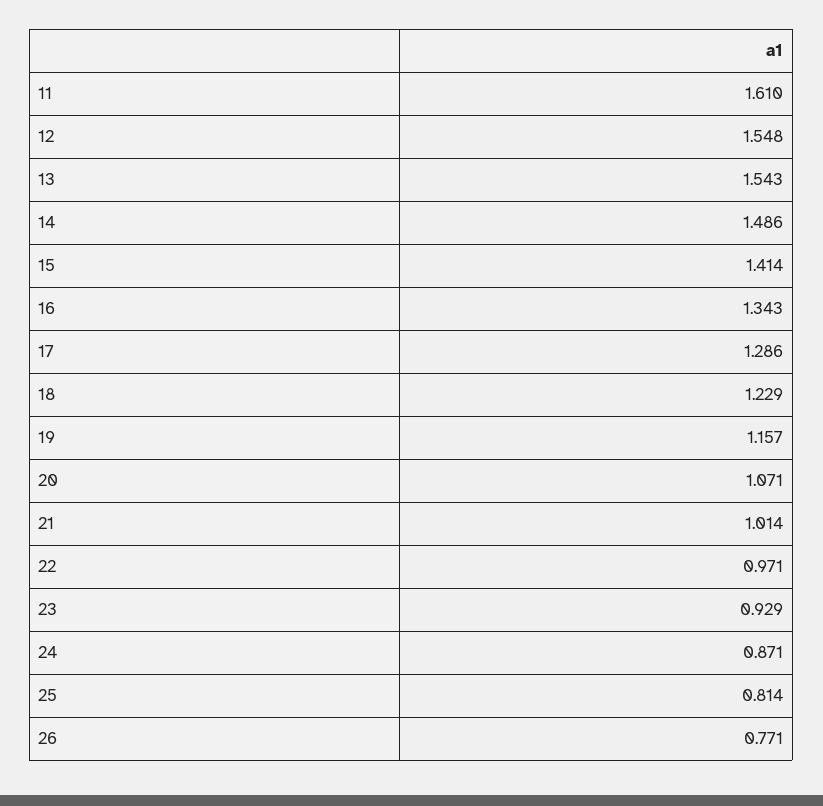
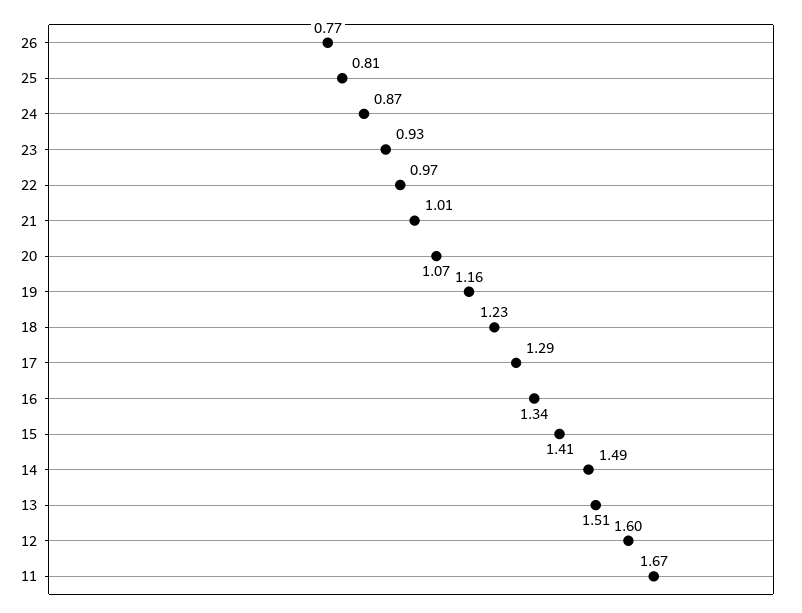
11: 1.61 -> 1.67
12: 1.548 -> 1.6
13: 1.543 -> 1.51

